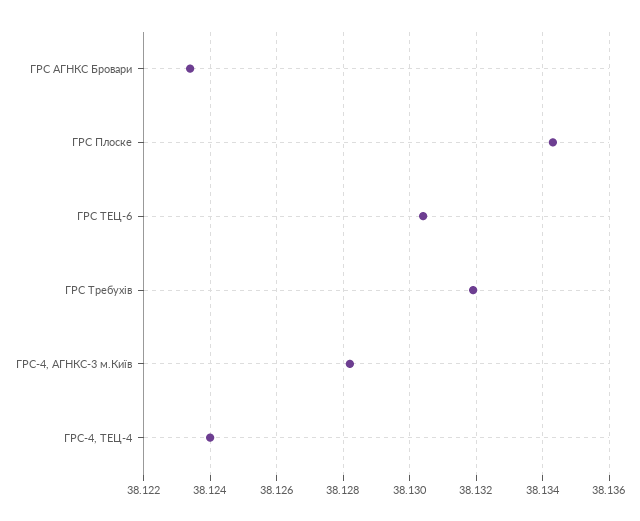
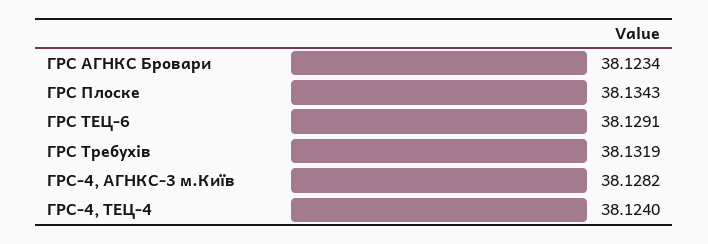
ГРС ТЕЦ-6: 38.1305 -> 38.1291

